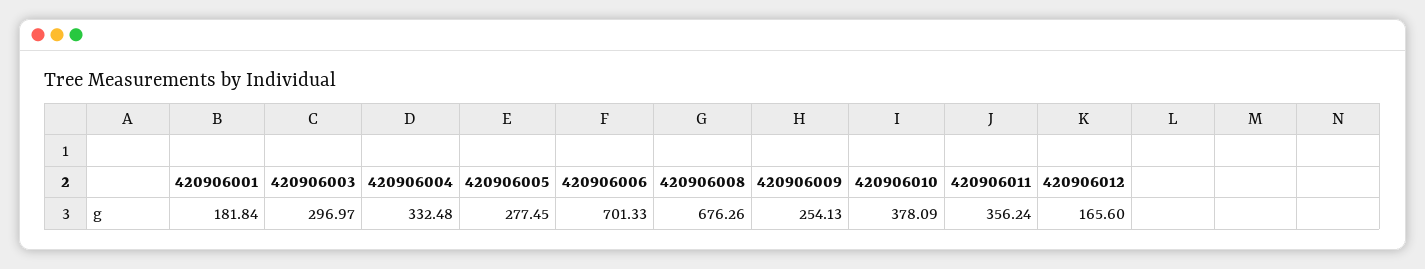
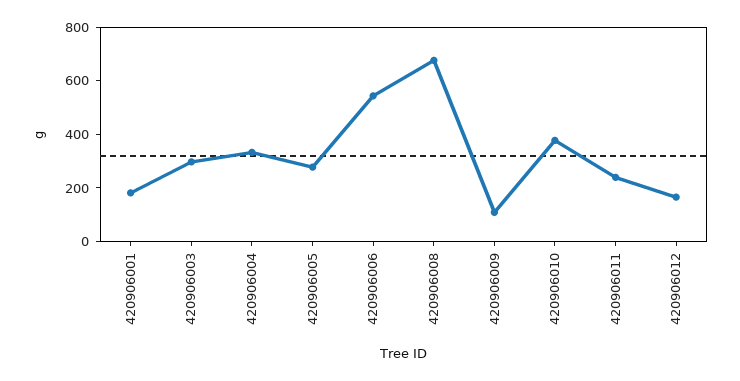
420906006: 701.33 -> 550
420906009: 254.13 -> 100
420906011: 356.24 -> 250

